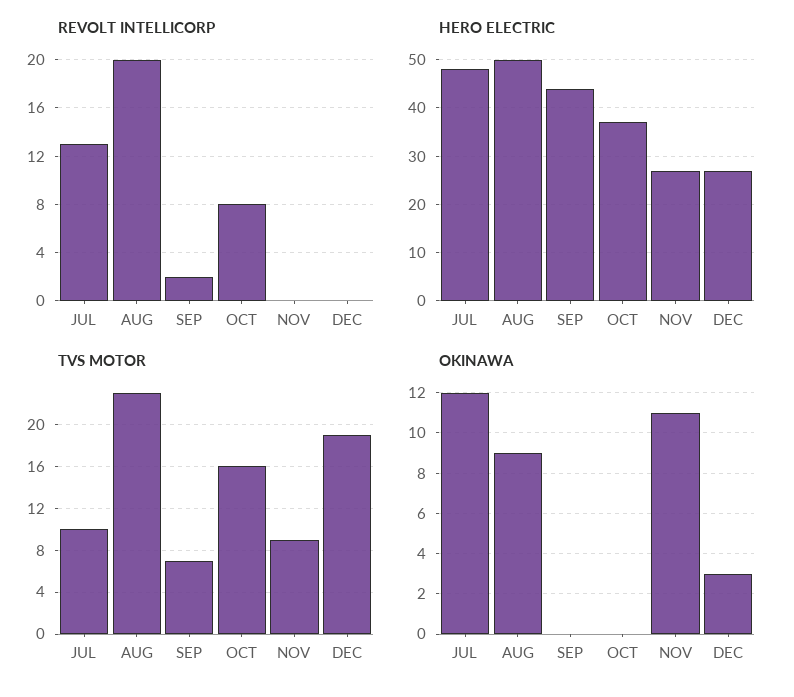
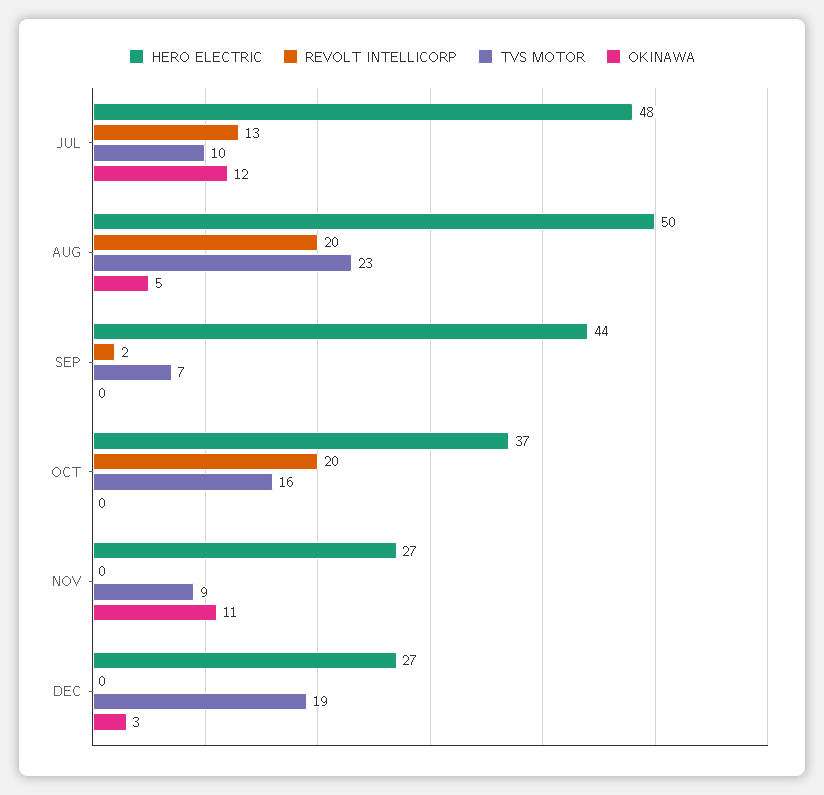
REVOLT INTELLICORP, OCT: 8 -> 20
OKINAWA, AUG: 9 -> 5

